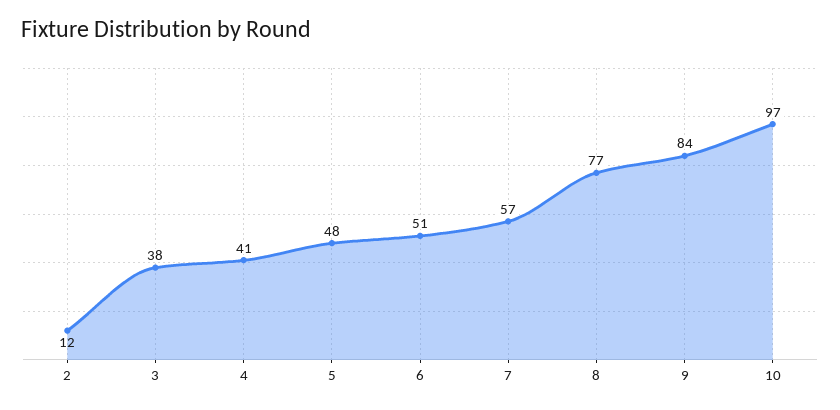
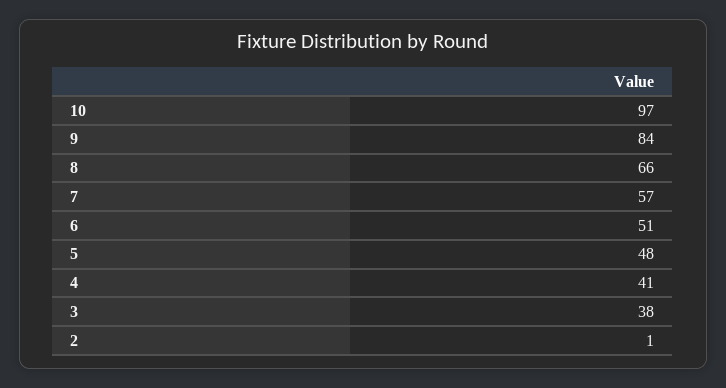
2: 12 -> 1
8: 77 -> 66

